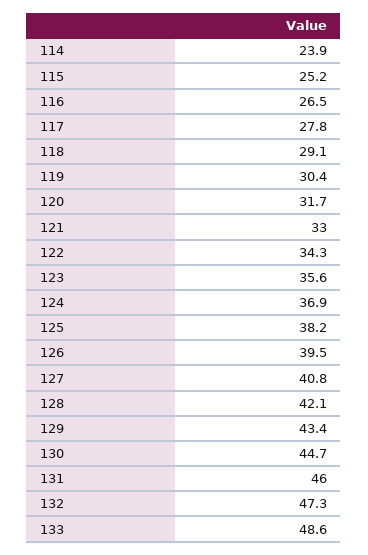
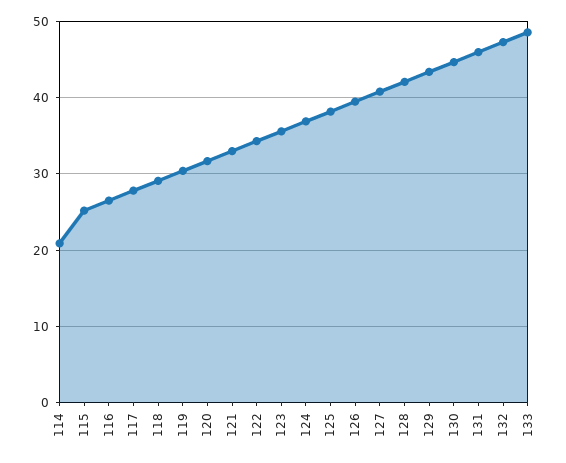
114: 23.9 -> 21

